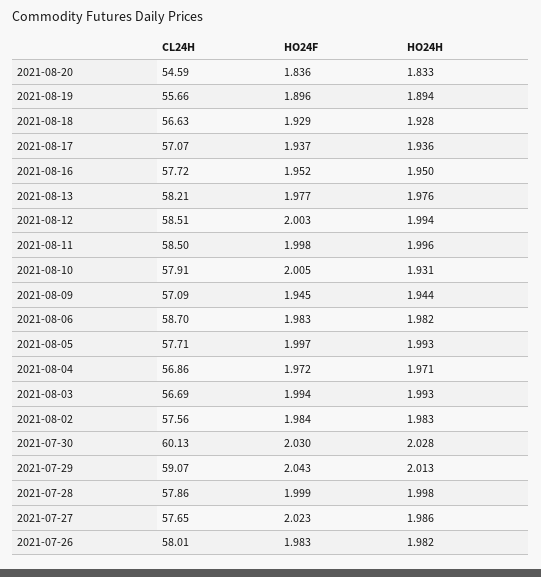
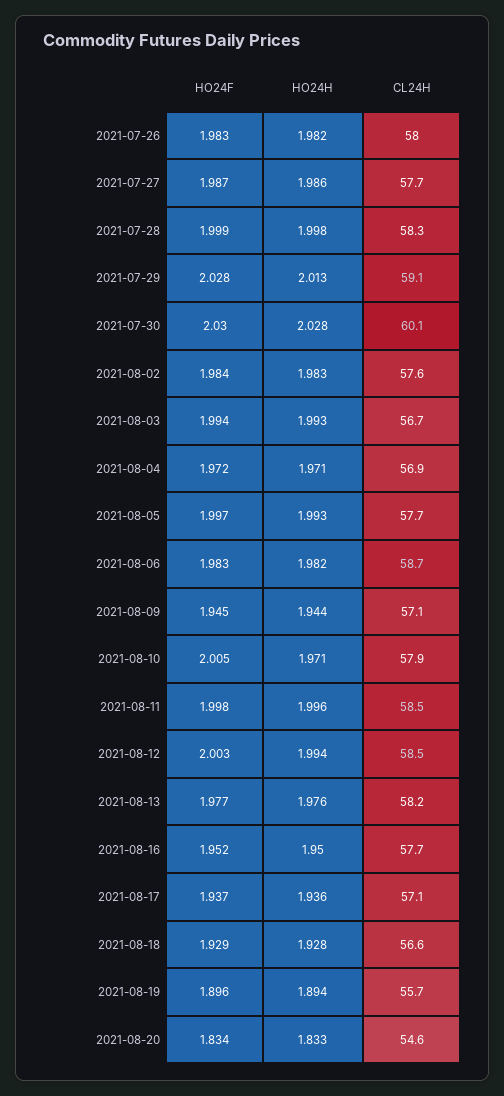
HO24F, 2021-08-20: 1.836 -> 1.834
HO24H, 2021-08-10: 1.931 -> 1.971
HO24F, 2021-07-29: 2.043 -> 2.028
CL24H, 2021-07-28: 57.86 -> 58.3
HO24F, 2021-07-27: 2.023 -> 1.987

